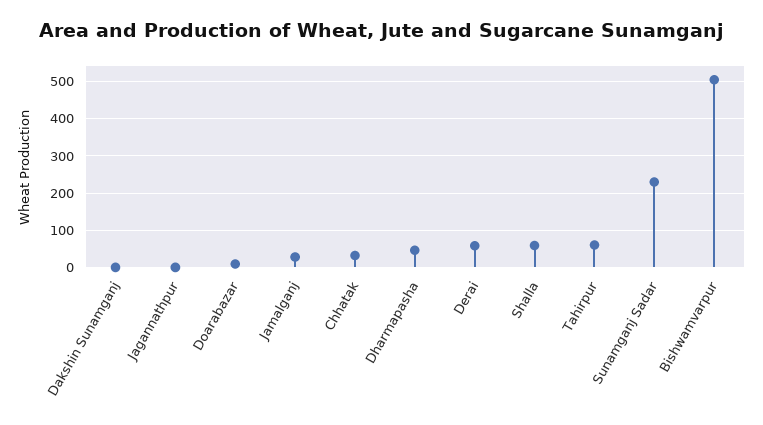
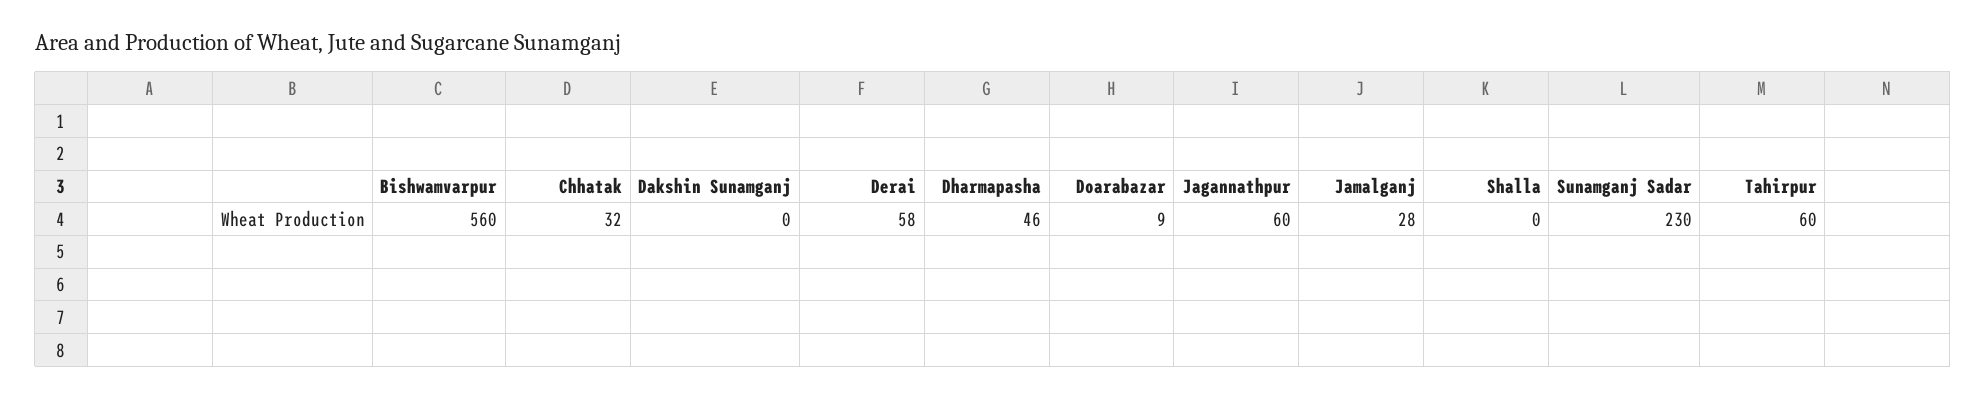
Jagannathpur: 0 -> 60
Shalla: 60 -> 0
Bishwamvarpur: 500 -> 560

